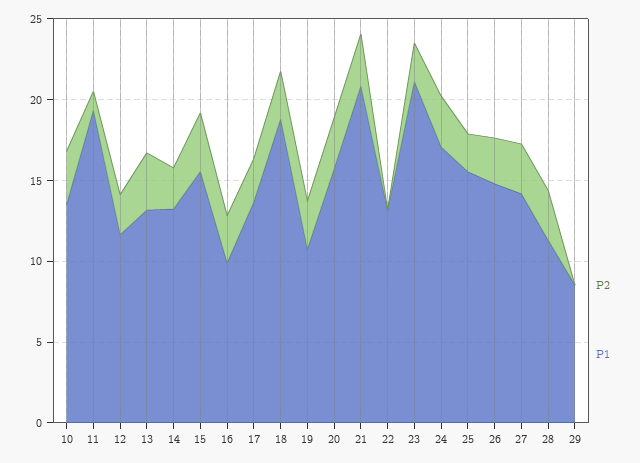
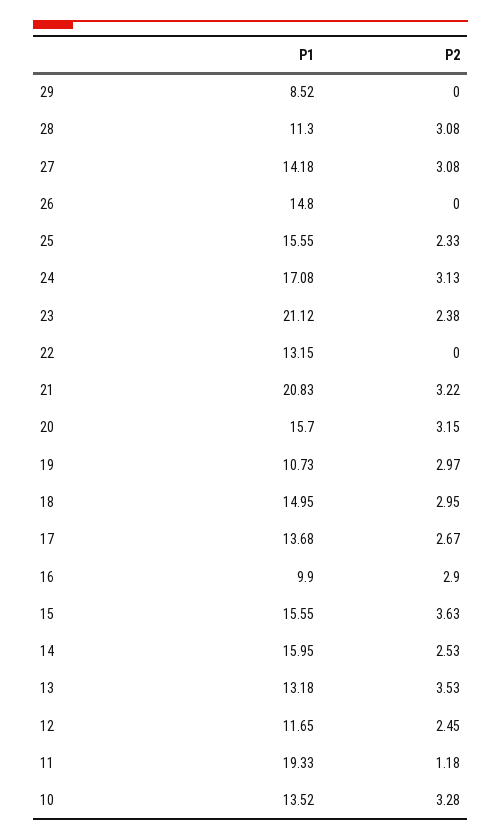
P1, 14: 13 -> 15.95
P1, 18: 19 -> 14.95
P2, 26: 3 -> 0

